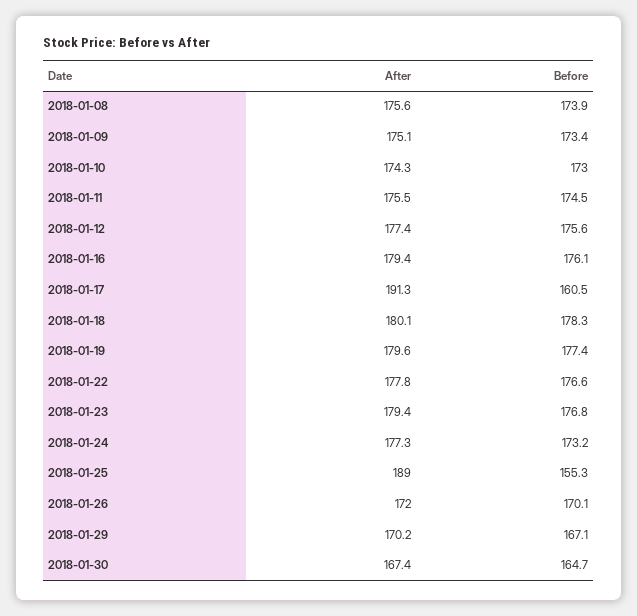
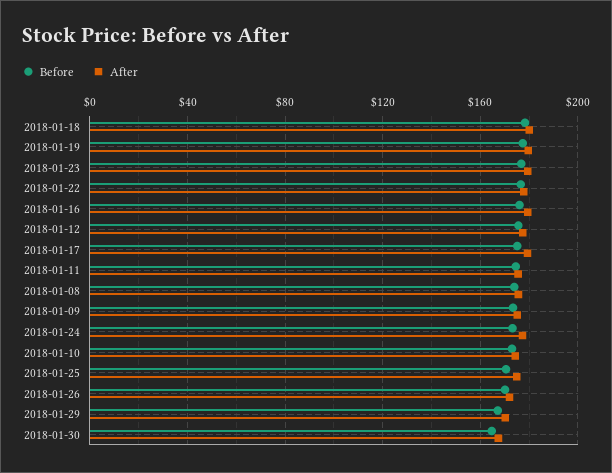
After, 2018-01-17: 191.3 -> 180
Before, 2018-01-17: 160.5 -> 175
After, 2018-01-25: 189 -> 175
Before, 2018-01-25: 155.3 -> 170

